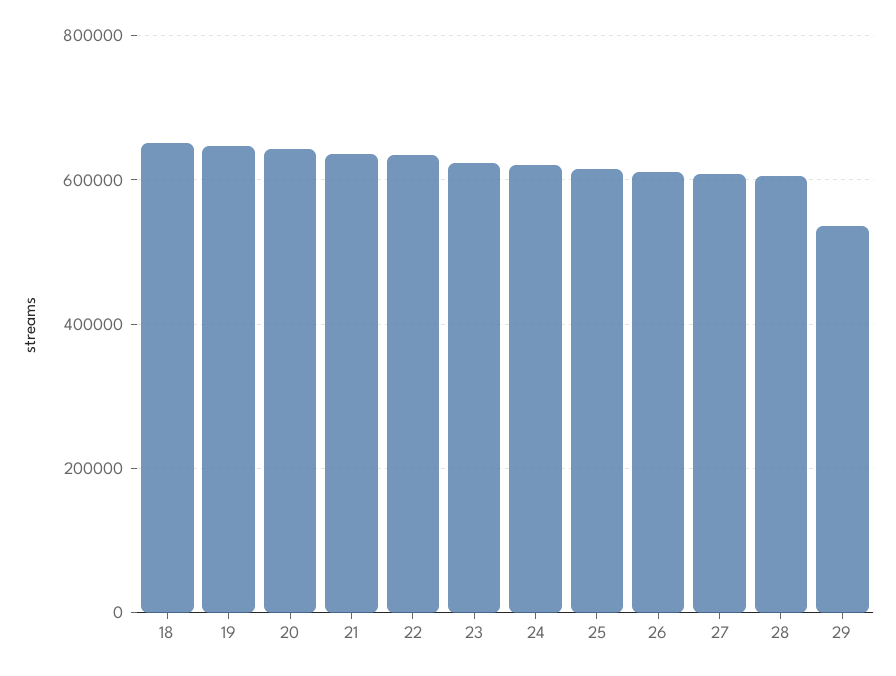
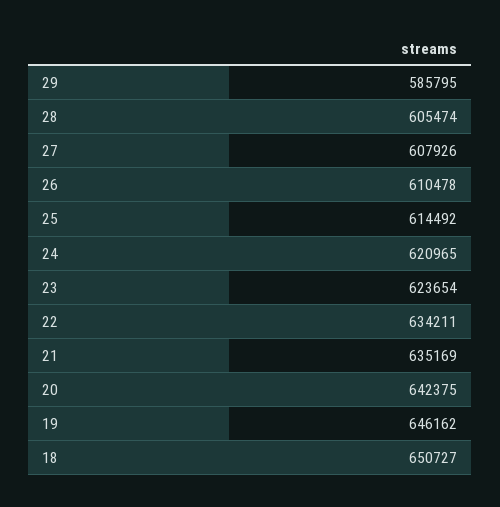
29: 540000 -> 585795

